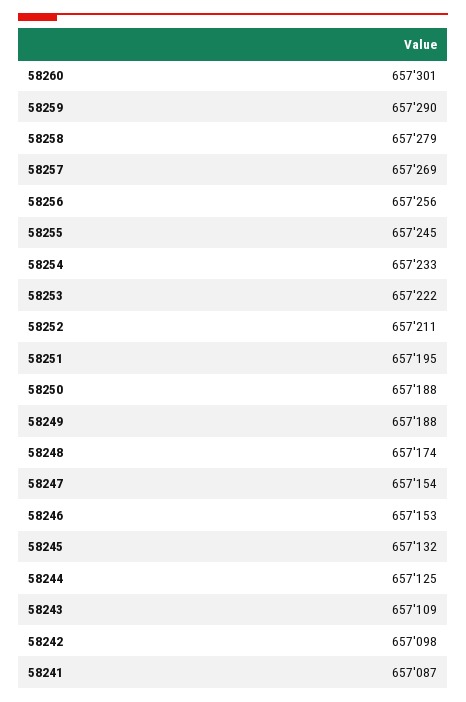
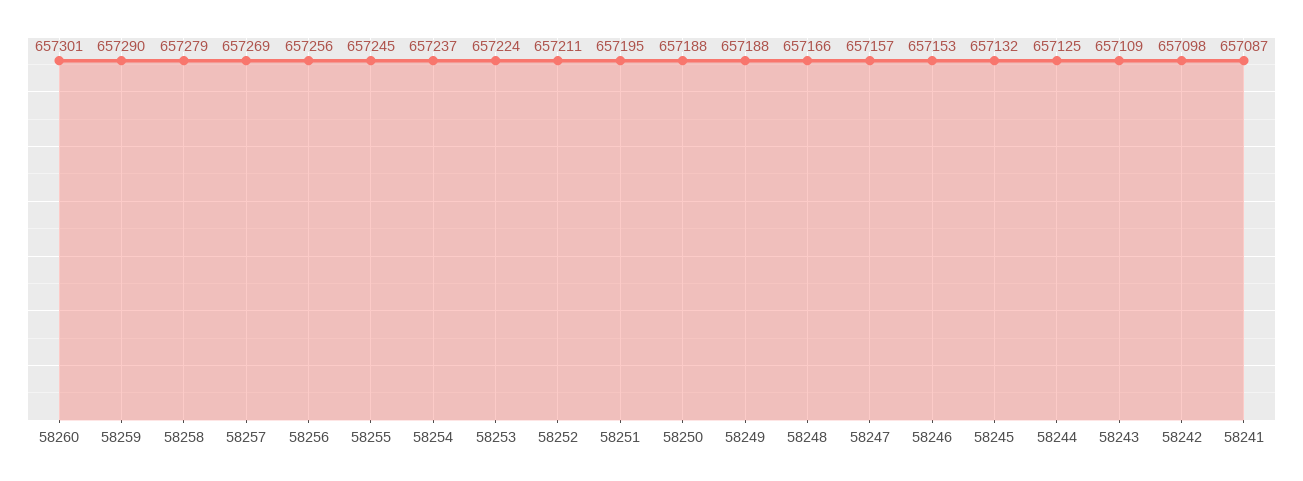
58254: 657233 -> 657237
58253: 657222 -> 657224
58248: 657174 -> 657166
58247: 657154 -> 657157

